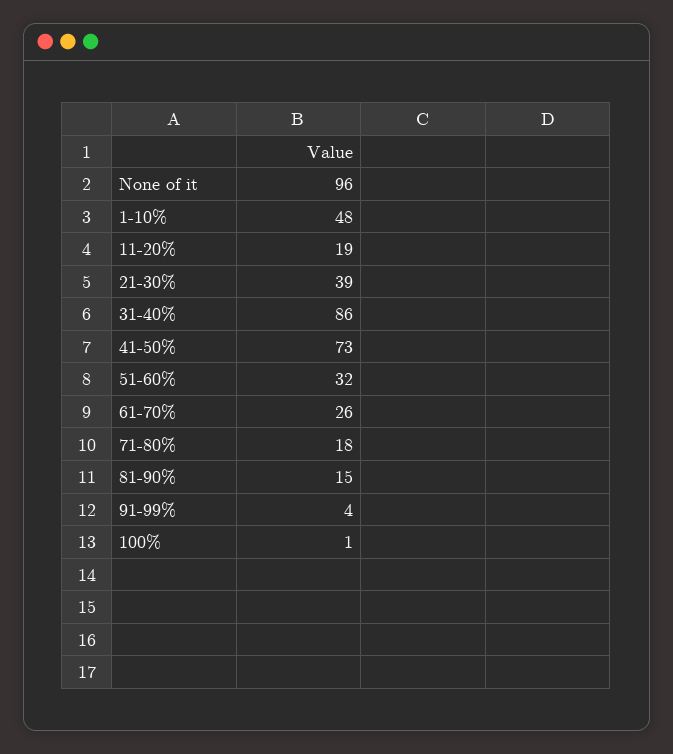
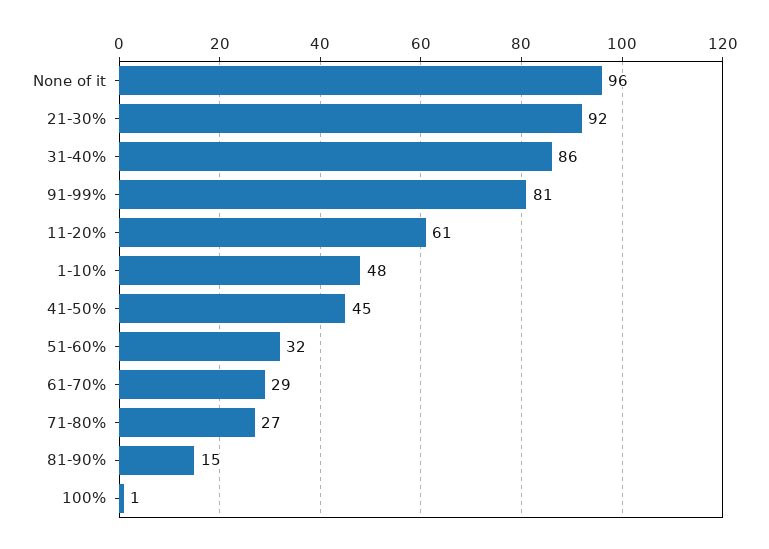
11-20%: 19 -> 61
21-30%: 39 -> 92
41-50%: 73 -> 45
61-70%: 26 -> 29
71-80%: 18 -> 27
91-99%: 4 -> 81

